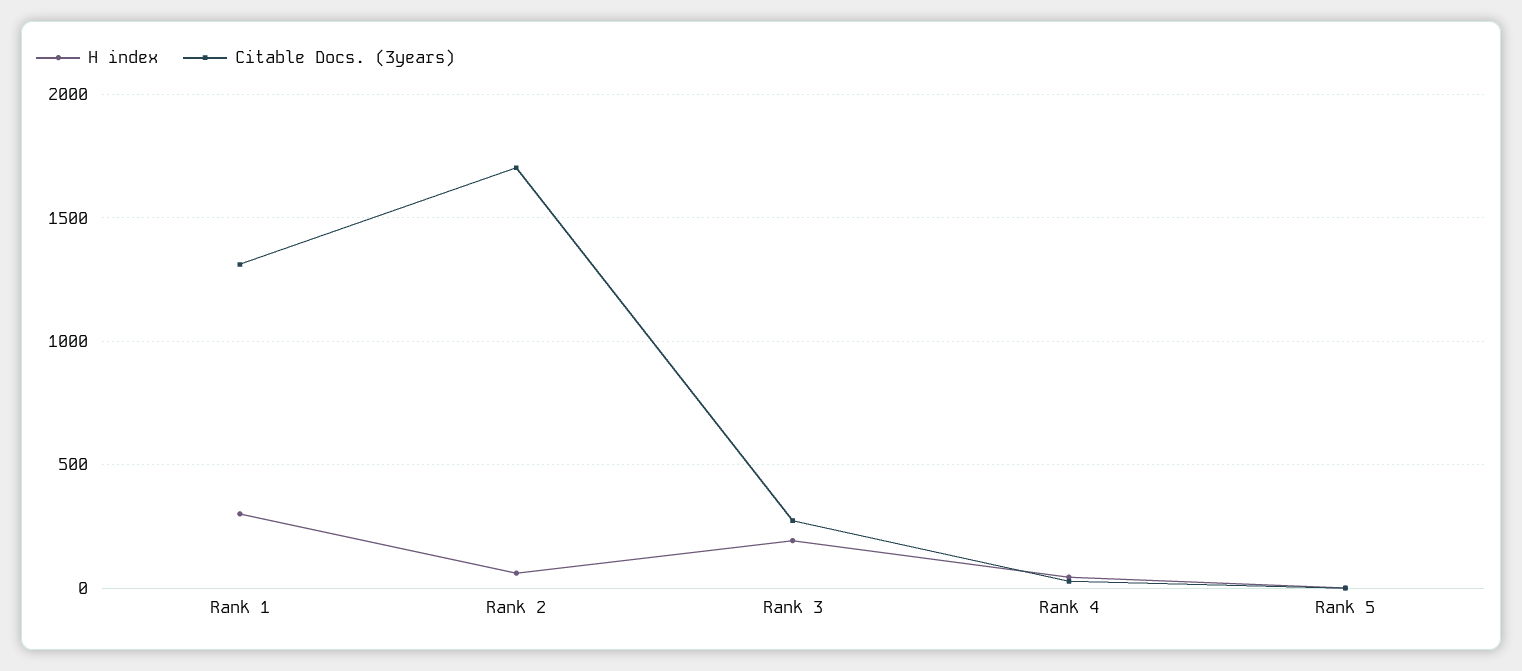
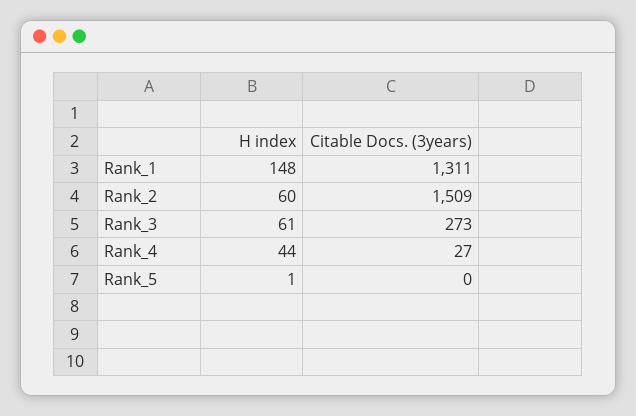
H index, Rank 1: 300 -> 148
Citable Docs. (3years), Rank 2: 1700 -> 1509
H index, Rank 3: 200 -> 61

